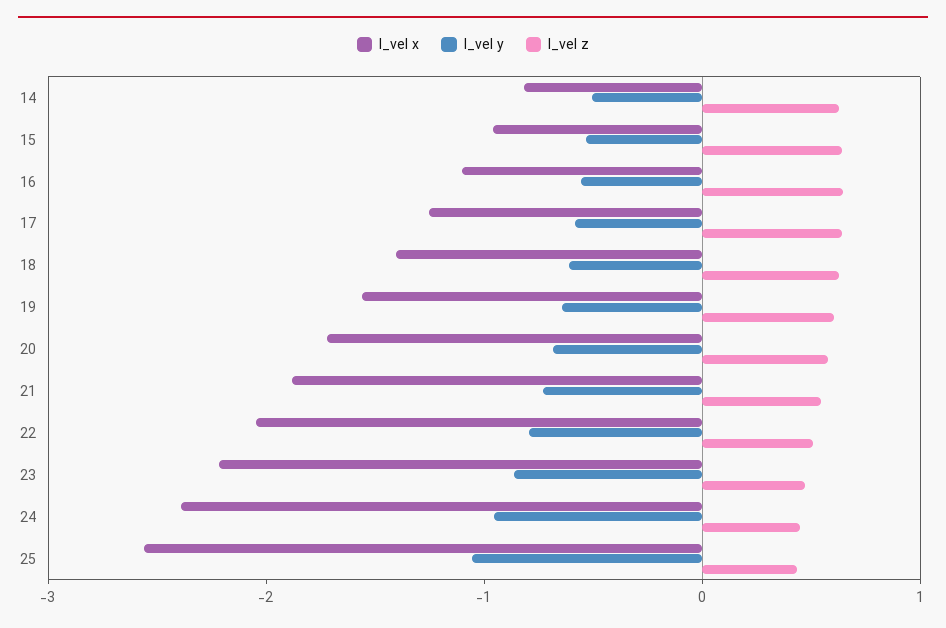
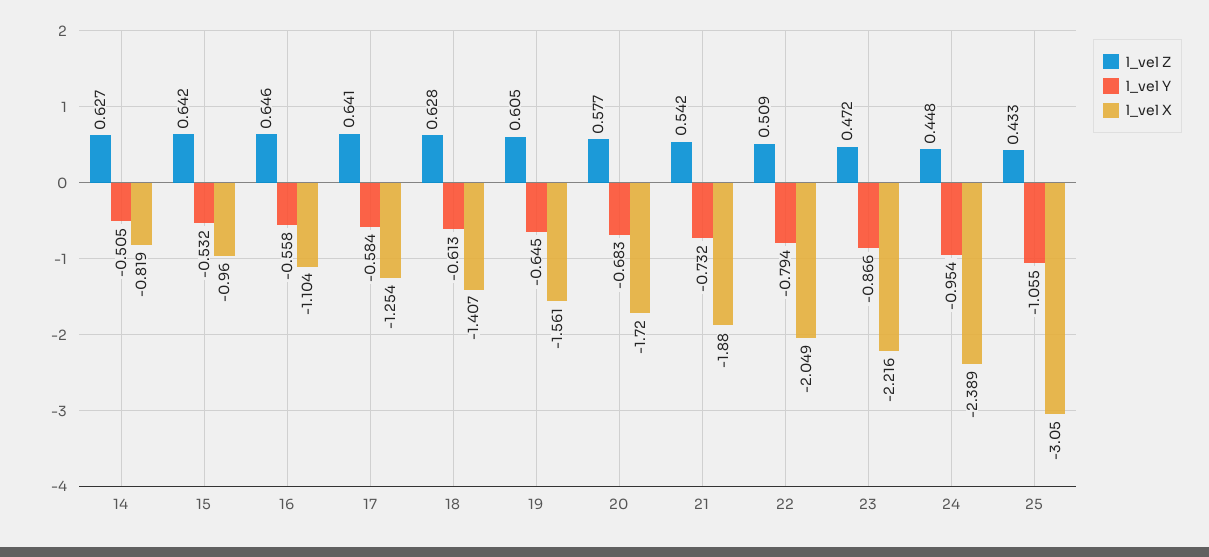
l_vel x, 25: -2.6 -> -3.05

